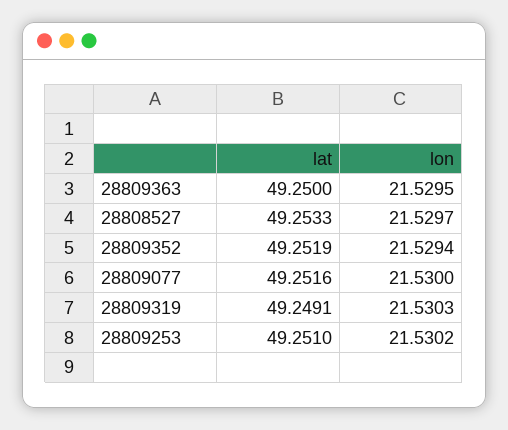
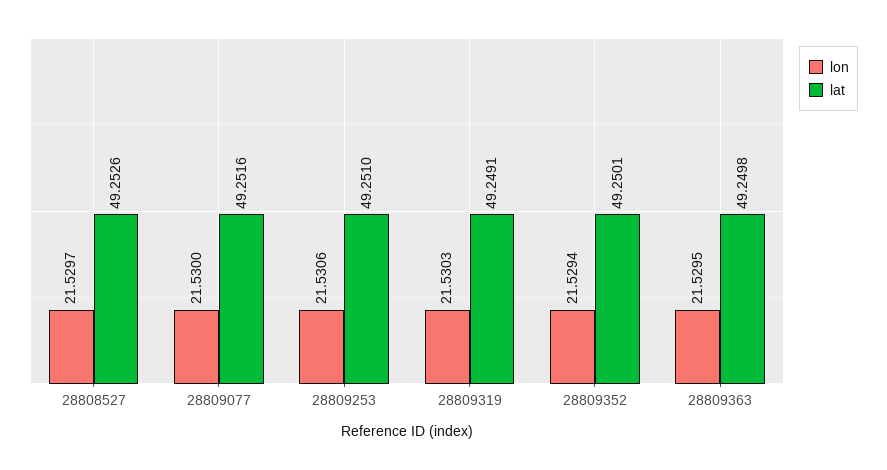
lat, 28809363: 49.25 -> 49.2498
lat, 28808527: 49.2533 -> 49.2526
lat, 28809352: 49.2519 -> 49.2501
lon, 28809253: 21.5302 -> 21.5306

